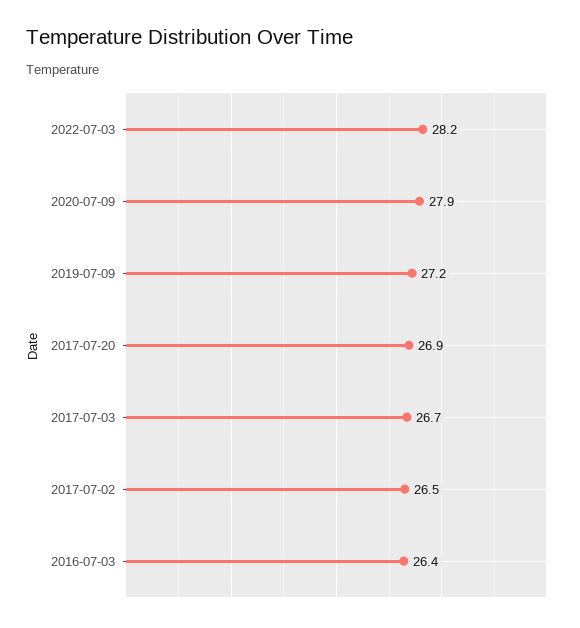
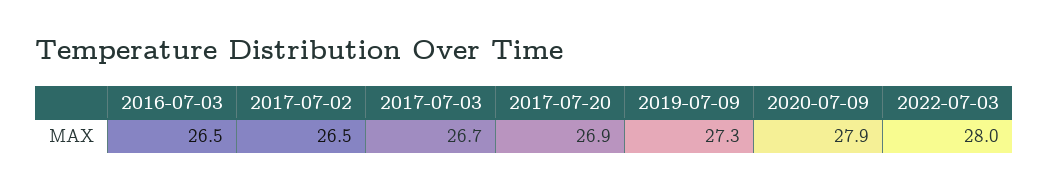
2022-07-03: 28.2 -> 28
2019-07-09: 27.2 -> 27.3
2016-07-03: 26.4 -> 26.5

